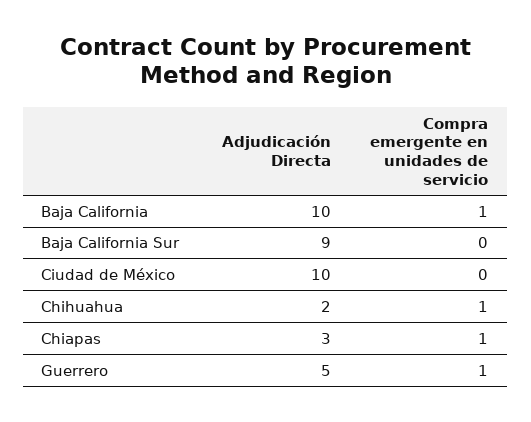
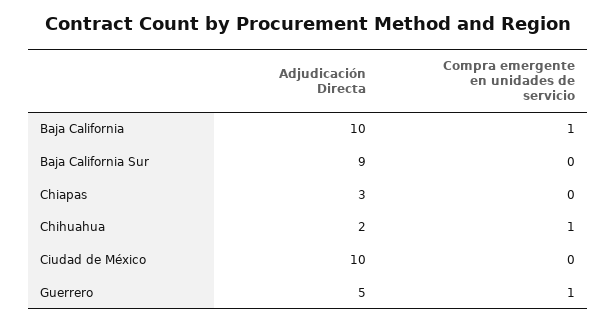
Compra emergente en unidades de servicio, Chiapas: 1 -> 0

